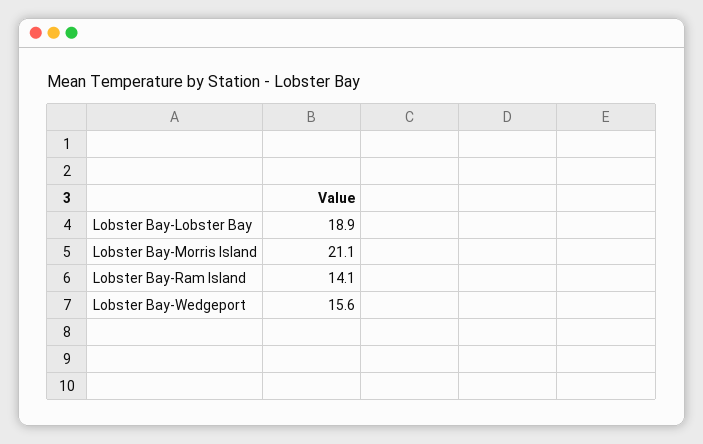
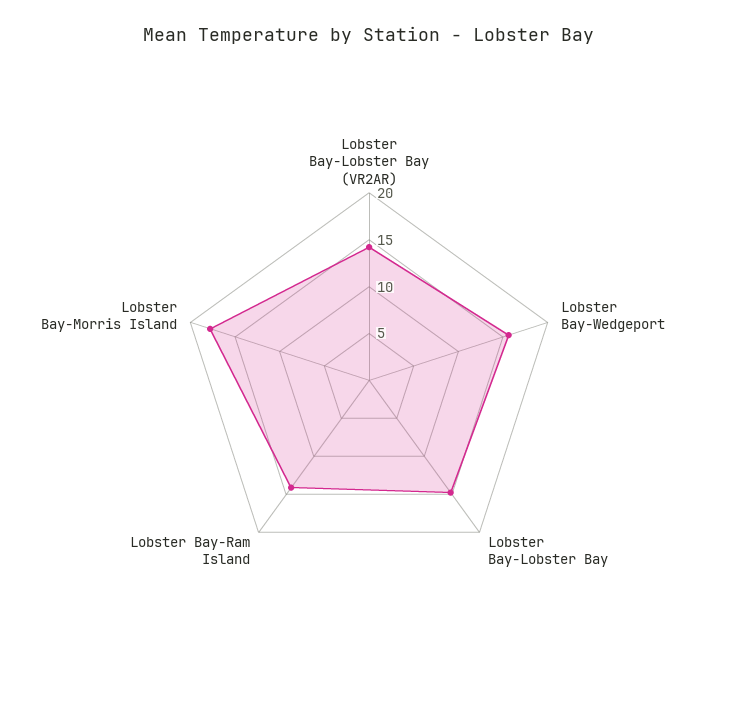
Lobster Bay-Lobster Bay: 18.9 -> 15
Lobster Bay-Morris Island: 21.1 -> 18
Lobster Bay-Lobster Bay (VR2AR): none -> 14

